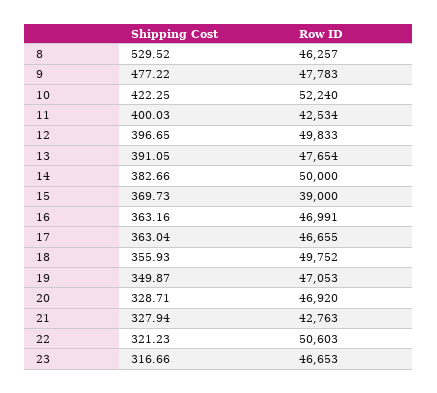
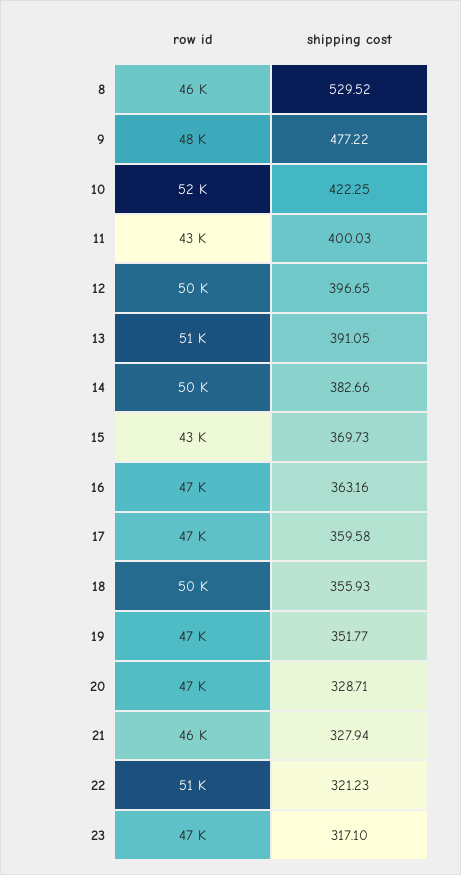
Row ID, 13: 47654 -> 51000
Row ID, 15: 39000 -> 43000
Shipping Cost, 17: 363.04 -> 359.58
Shipping Cost, 19: 349.87 -> 351.77
Row ID, 21: 42763 -> 46000
Shipping Cost, 23: 316.66 -> 317.1

